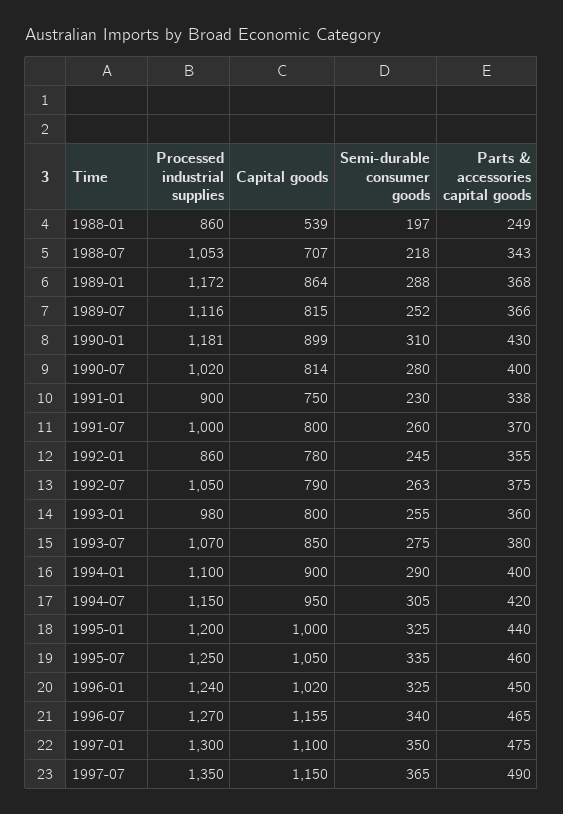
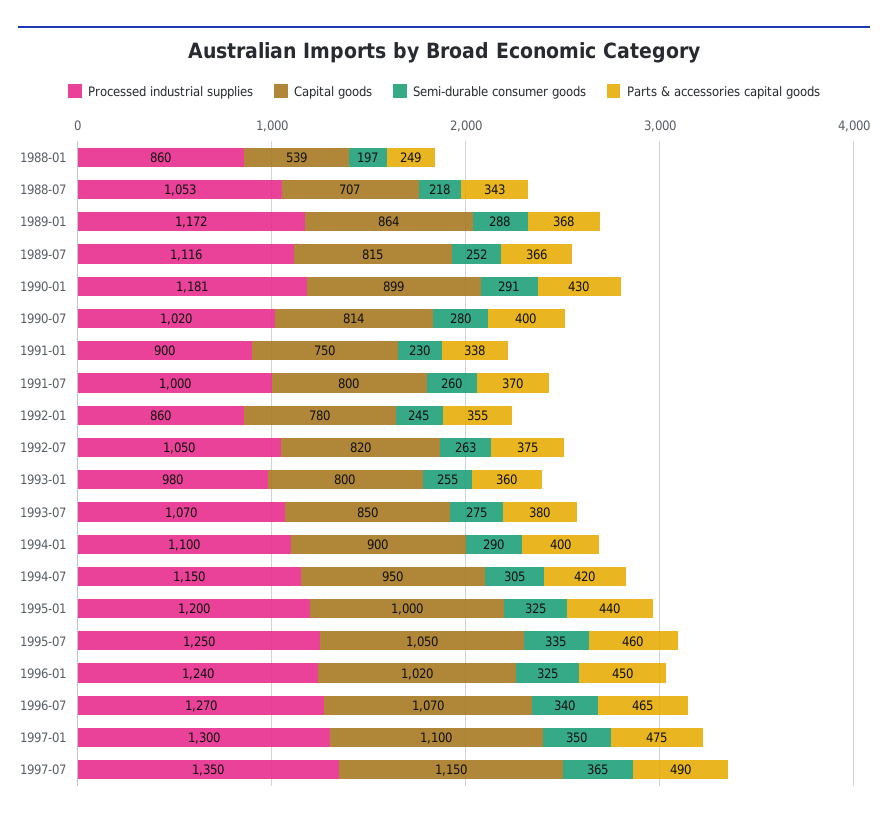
Semi-durable consumer goods, 1990-01: 310 -> 291
Capital goods, 1992-07: 790 -> 820
Capital goods, 1996-07: 1155 -> 1070

